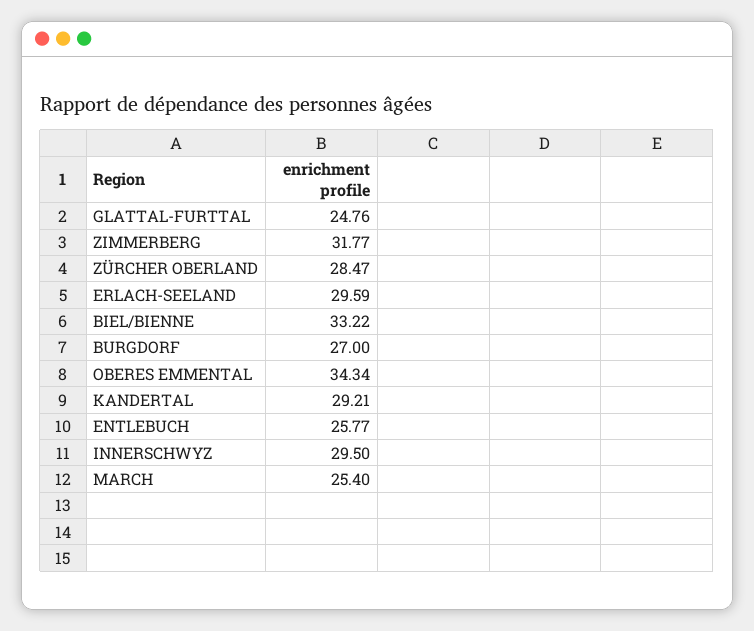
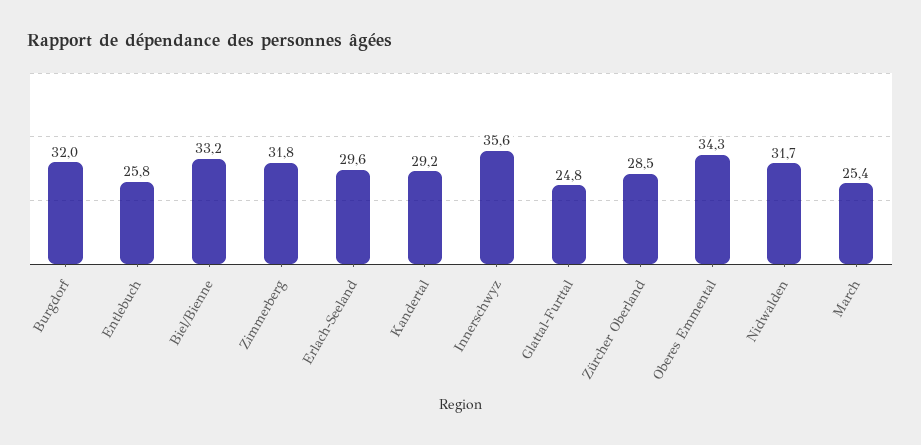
BURGDORF: 27 -> 32
INNERSCHWYZ: 29.5 -> 35.6
Nidwalden: none -> 31.7

